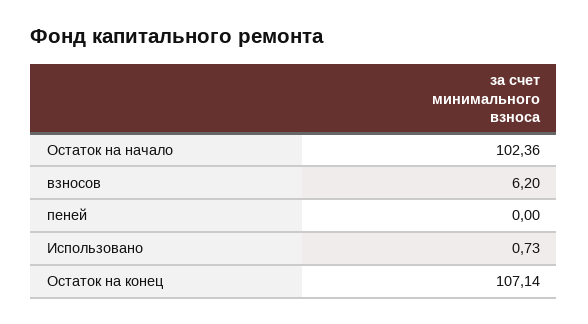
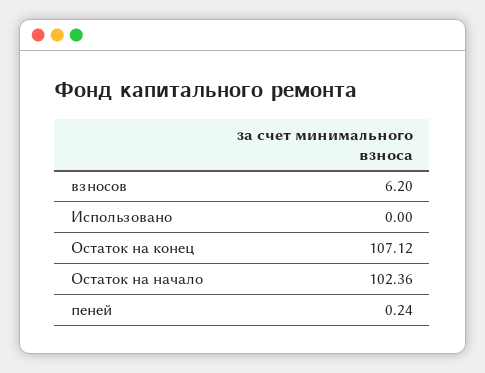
пеней: 0 -> 0.24
Использовано: 0.73 -> 0
Остаток на конец: 107.14 -> 107.12

